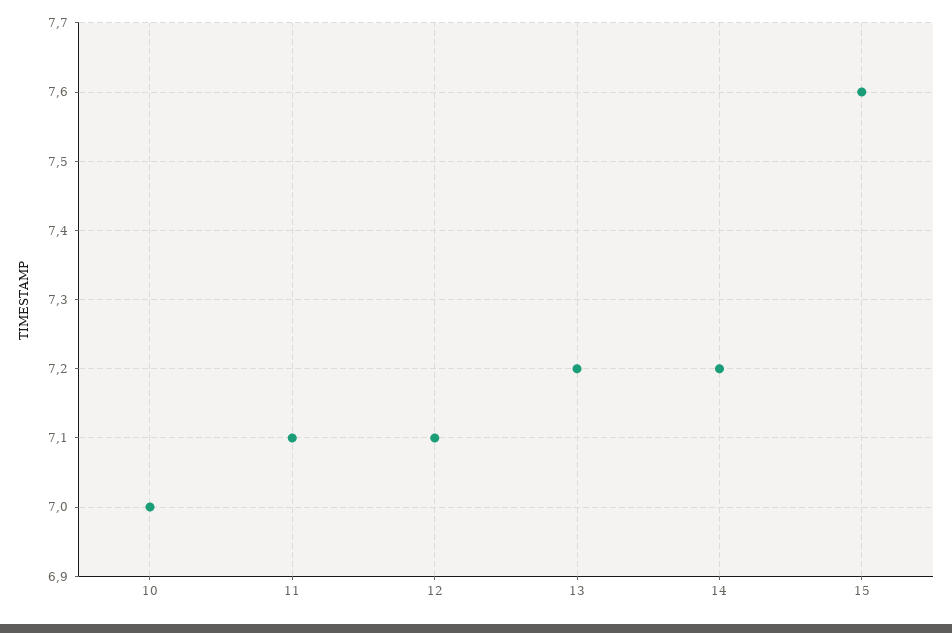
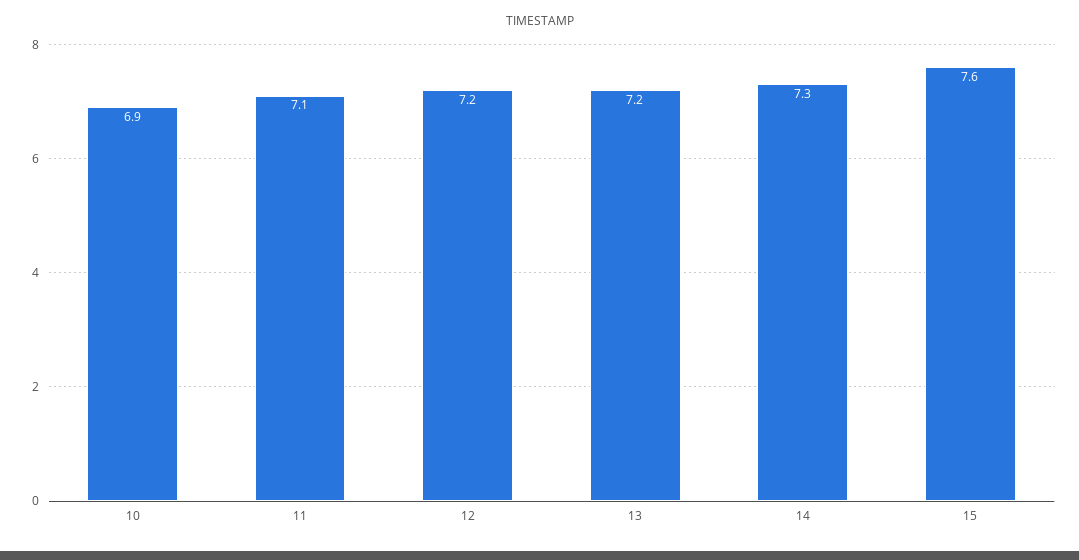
10: 7 -> 6.9
12: 7.1 -> 7.2
14: 7.2 -> 7.3

